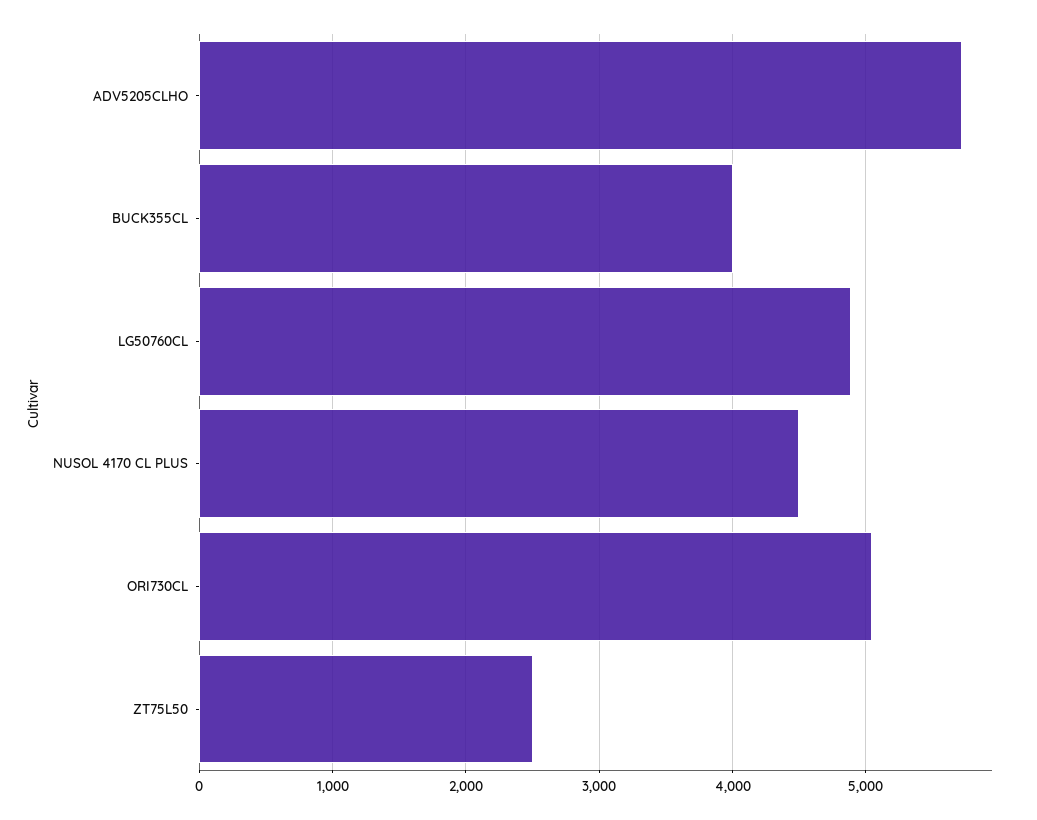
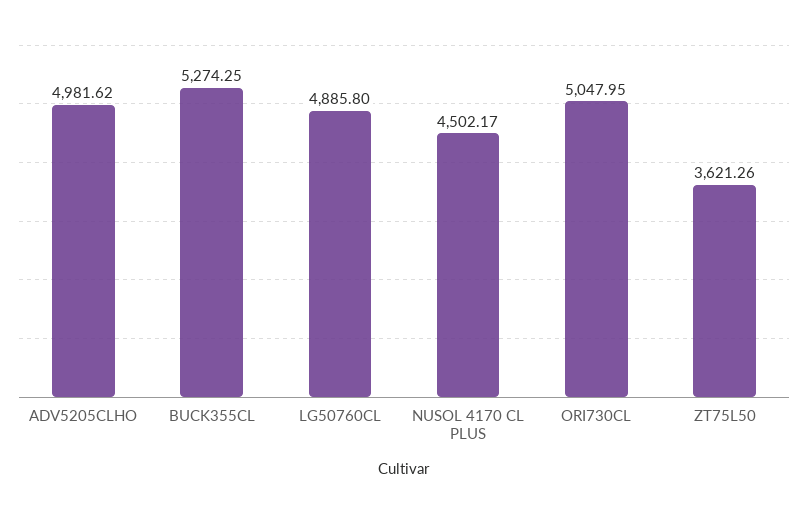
ADV5205CLHO: 5700 -> 4981.62
BUCK355CL: 4000 -> 5274.25
ZT75L50: 2500 -> 3621.26

